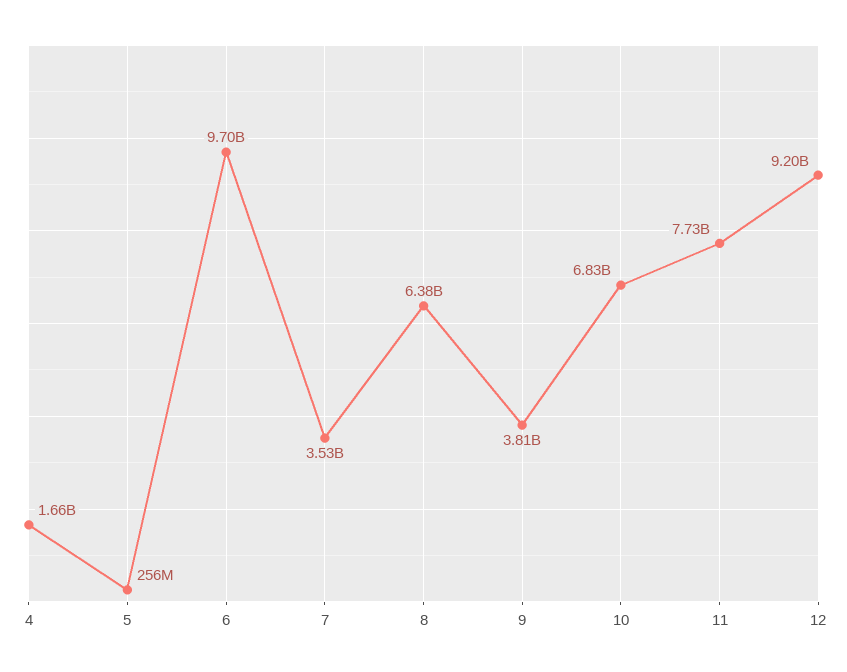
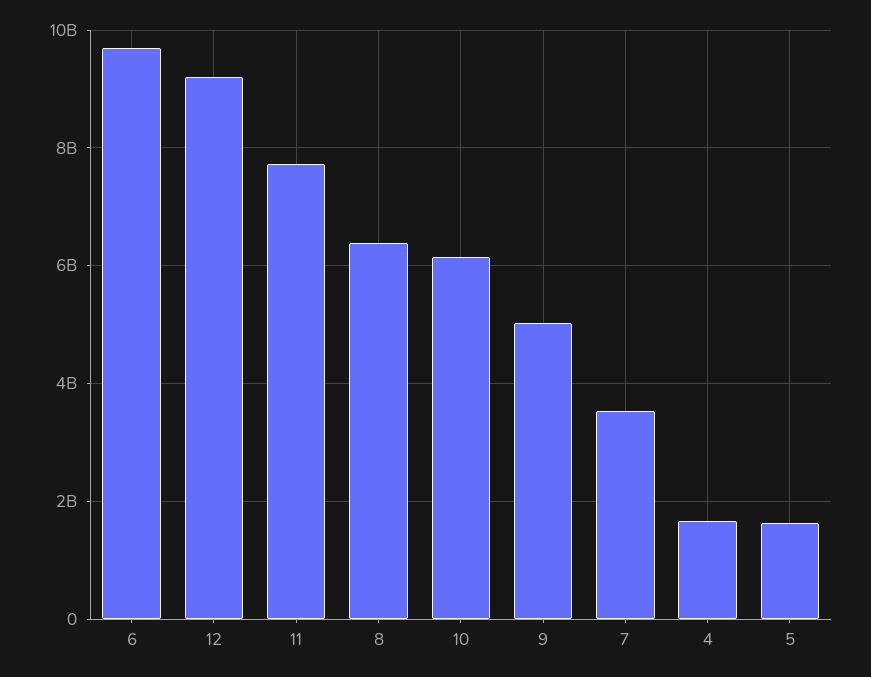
5: 256000000 -> 1600000000
9: 3810000000 -> 5000000000
10: 6830000000 -> 6200000000

